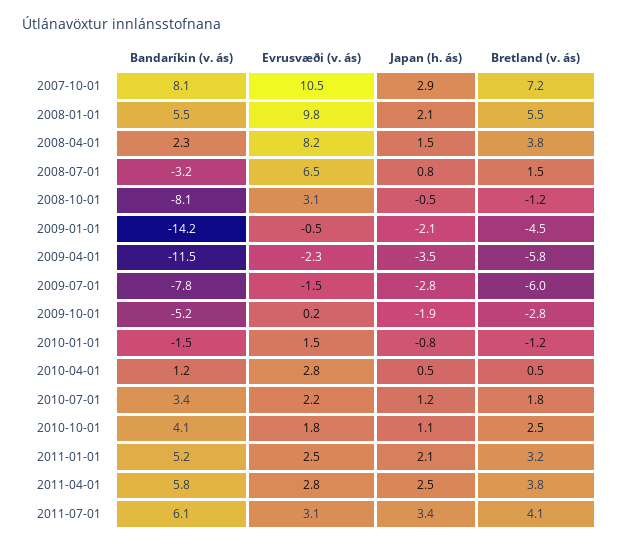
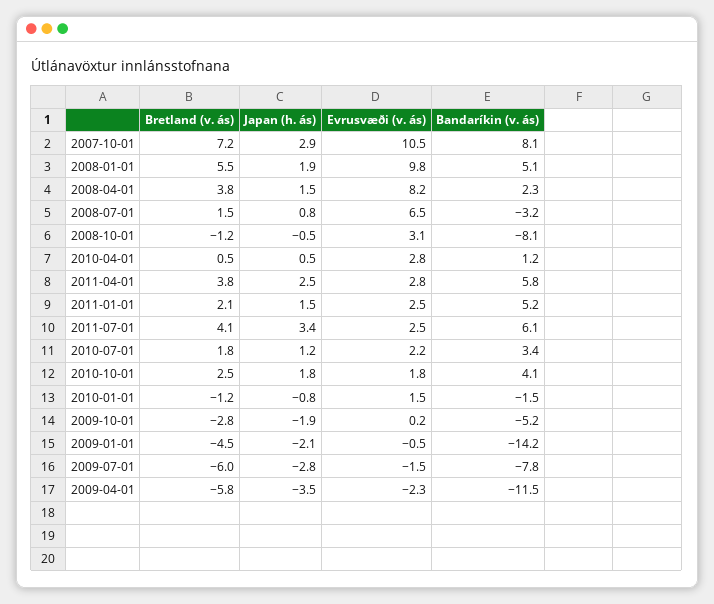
Bandaríkin (v. ás), 2008-01-01: 5.5 -> 5.1
Japan (h. ás), 2008-01-01: 2.1 -> 1.9
Japan (h. ás), 2010-10-01: 1.1 -> 1.8
Japan (h. ás), 2011-01-01: 2.1 -> 1.5
Bretland (v. ás), 2011-01-01: 3.2 -> 2.1
Evrusvæði (v. ás), 2011-07-01: 3.1 -> 2.5

